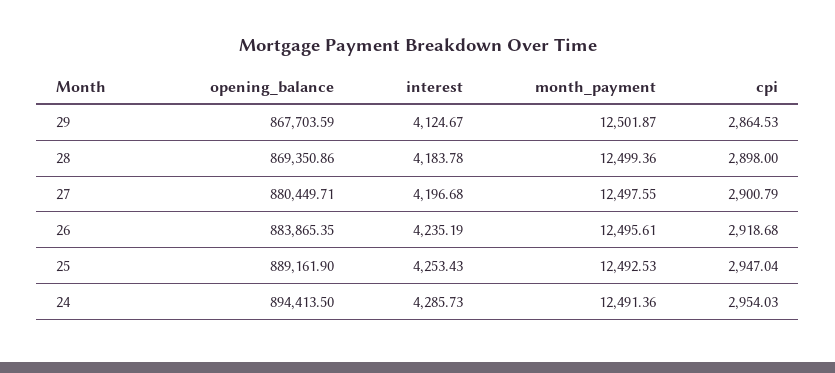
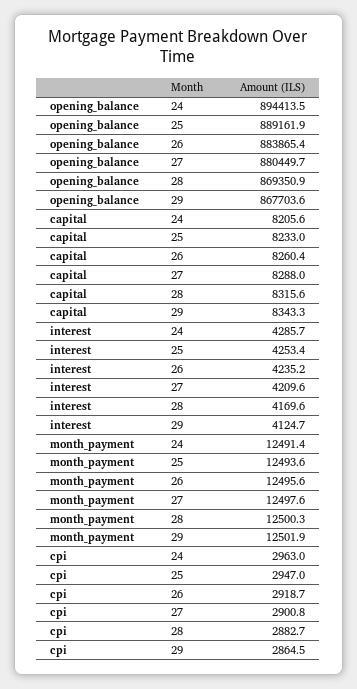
interest, 28: 4183.78 -> 4169.6
month_payment, 28: 12499.36 -> 12500.3
cpi, 28: 2898 -> 2882.7
interest, 27: 4196.68 -> 4209.6
month_payment, 25: 12492.53 -> 12493.6
cpi, 24: 2954.03 -> 2963
capital, 24: none -> 8205.6
capital, 25: none -> 8233
capital, 26: none -> 8260.4
capital, 27: none -> 8288
capital, 28: none -> 8315.6
capital, 29: none -> 8343.3

